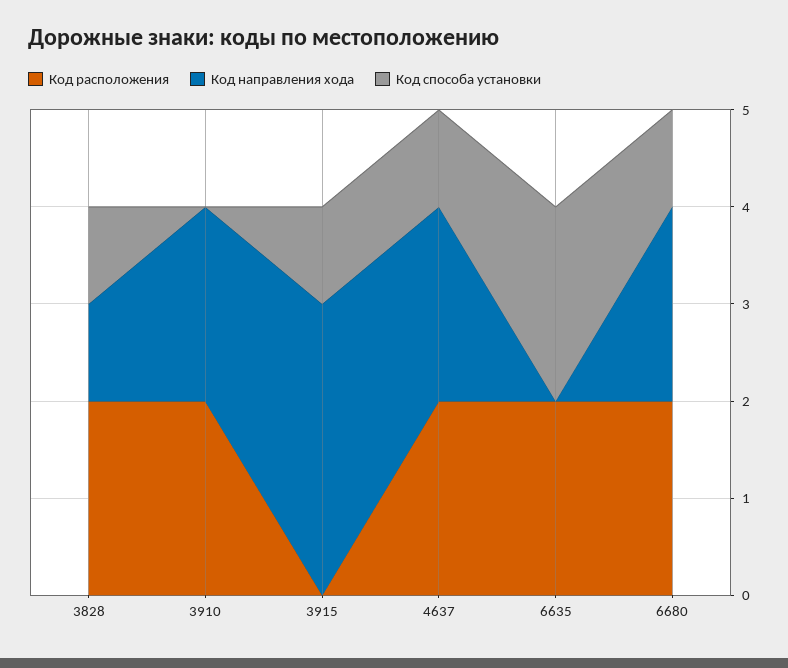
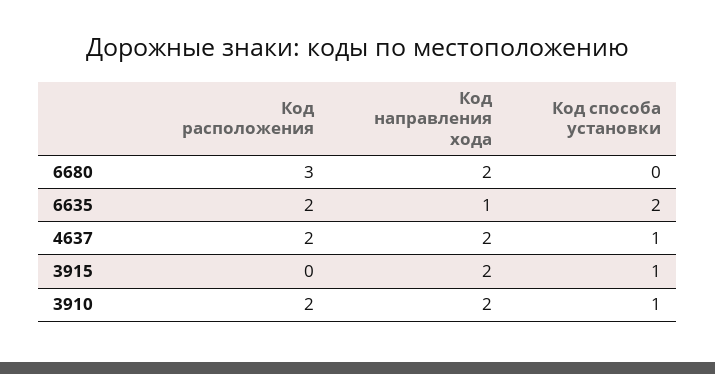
Код расположения, 3828: 2 -> none
Код направления хода, 3828: 1 -> none
Код способа установки, 3828: 1 -> none
Код способа установки, 3910: 0 -> 1
Код направления хода, 3915: 3 -> 2
Код направления хода, 6635: 0 -> 1
Код расположения, 6680: 2 -> 3
Код способа установки, 6680: 1 -> 0

